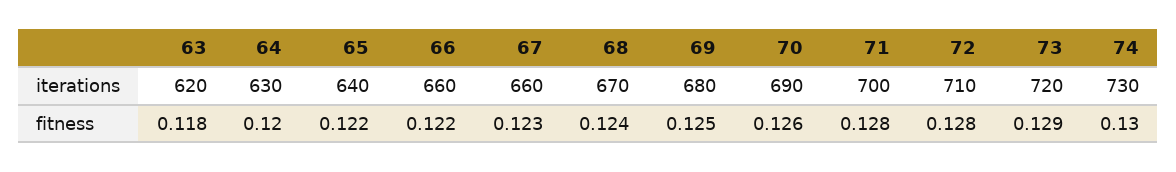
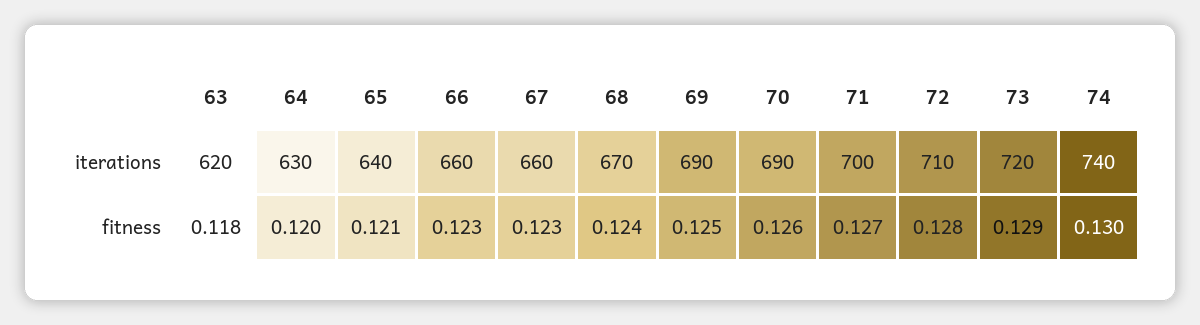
69, iterations: 680 -> 690
74, iterations: 730 -> 740
65, fitness: 0.122 -> 0.121
66, fitness: 0.122 -> 0.123
71, fitness: 0.128 -> 0.127

